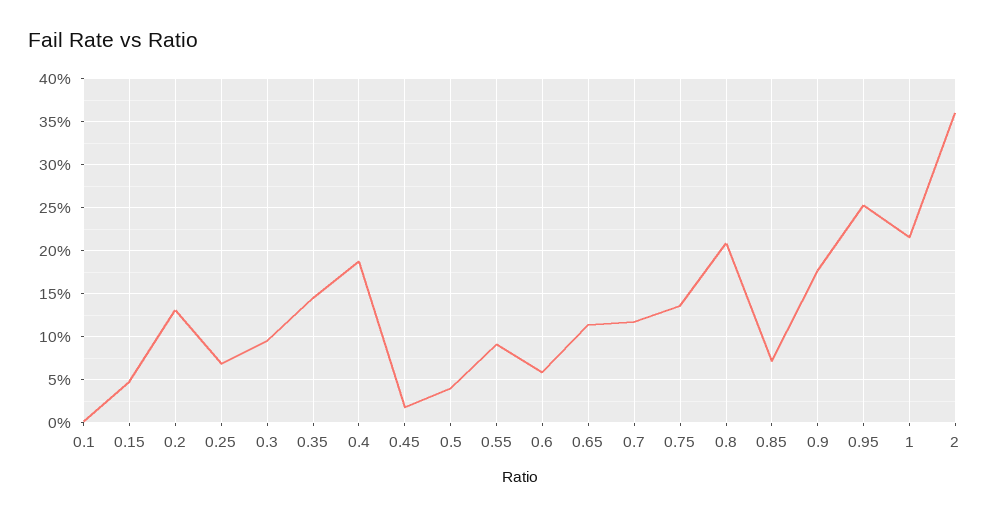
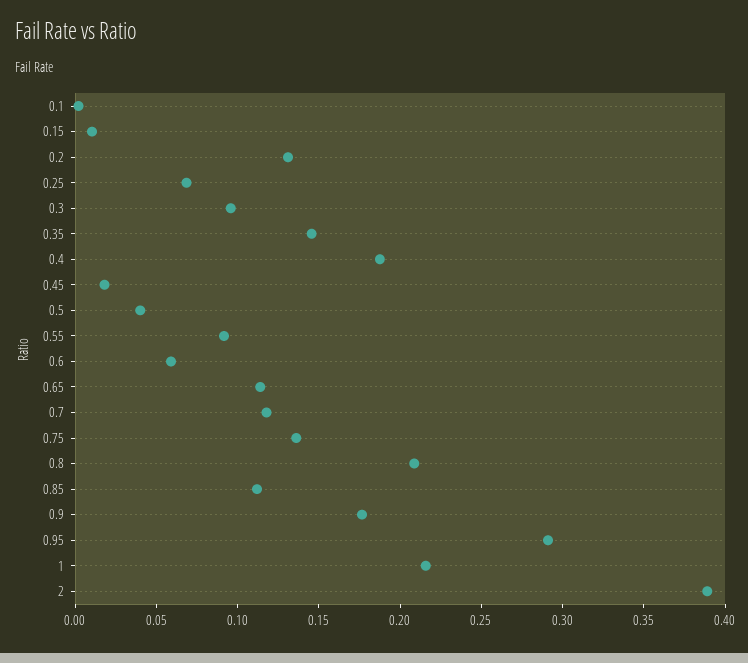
0.15: 0.05 -> 0.01
0.85: 0.07 -> 0.11
0.95: 0.25 -> 0.29
2: 0.36 -> 0.39

